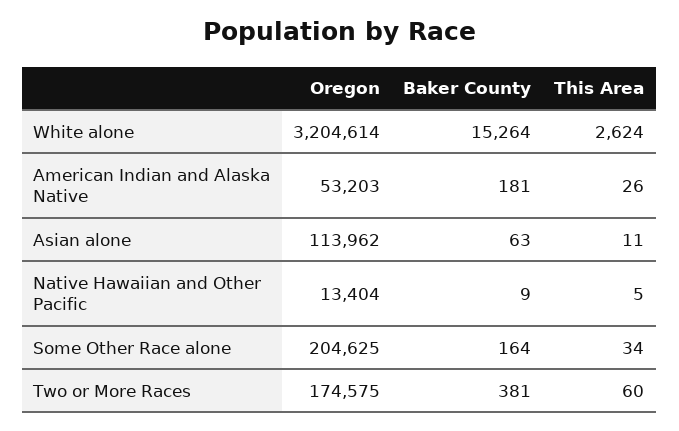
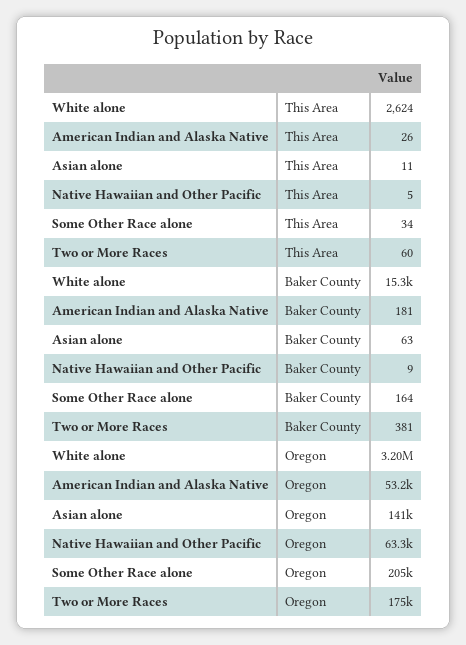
Oregon, Asian alone: 113962 -> 141000
Oregon, Native Hawaiian and Other Pacific: 13404 -> 63300

